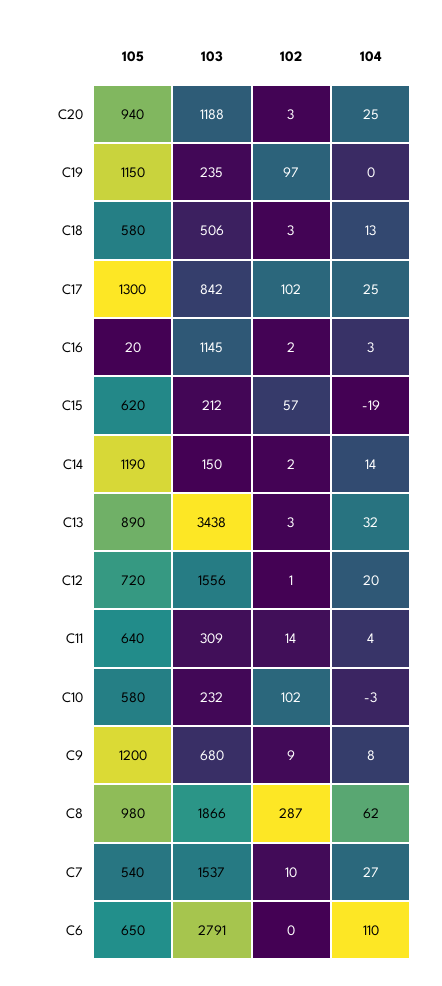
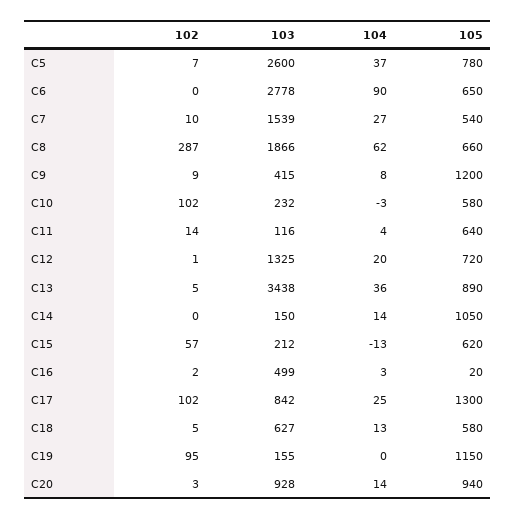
103, C20: 1188 -> 928
104, C20: 25 -> 14
103, C19: 235 -> 155
102, C19: 97 -> 95
103, C18: 506 -> 627
102, C18: 3 -> 5
103, C16: 1145 -> 499
104, C15: -19 -> -13
105, C14: 1190 -> 1050
102, C14: 2 -> 0
102, C13: 3 -> 5
104, C13: 32 -> 36
103, C12: 1556 -> 1325
103, C11: 309 -> 116
103, C9: 680 -> 415
105, C8: 980 -> 660
103, C7: 1537 -> 1539
103, C6: 2791 -> 2778
104, C6: 110 -> 90
102, C5: none -> 7
103, C5: none -> 2600
104, C5: none -> 37
105, C5: none -> 780

